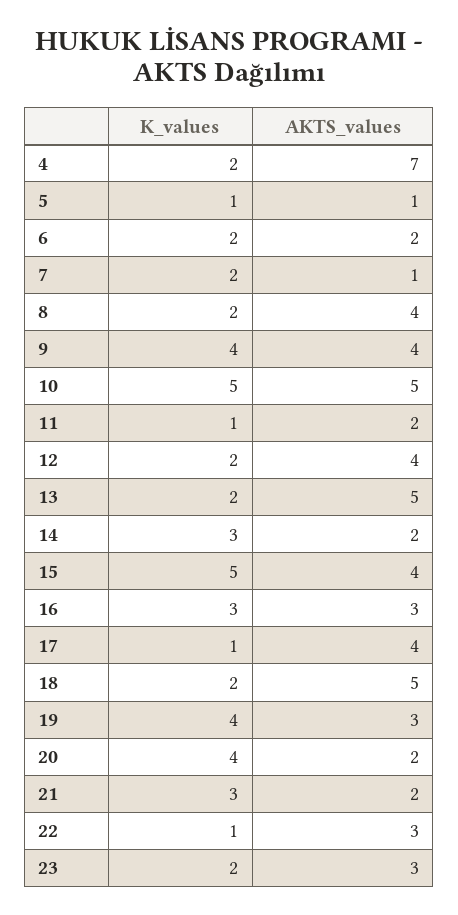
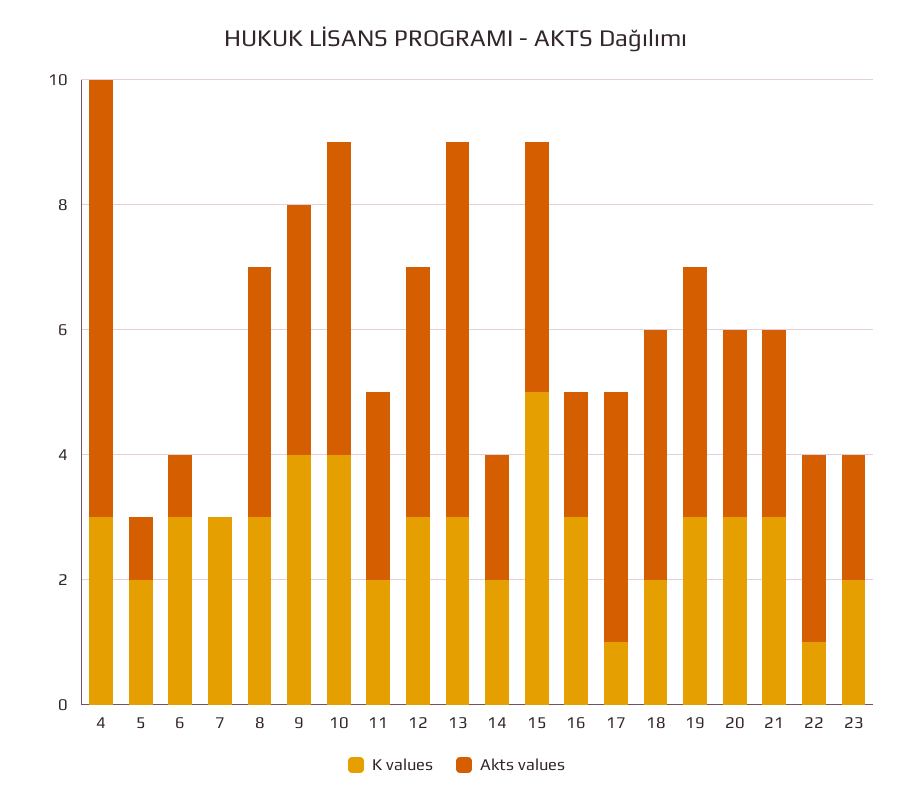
K_values, 4: 2 -> 3
K_values, 5: 1 -> 2
K_values, 6: 2 -> 3
AKTS_values, 6: 2 -> 1
K_values, 7: 2 -> 3
AKTS_values, 7: 1 -> 0
K_values, 8: 2 -> 3
K_values, 10: 5 -> 4
K_values, 11: 1 -> 2
AKTS_values, 11: 2 -> 3
K_values, 12: 2 -> 3
K_values, 13: 2 -> 3
AKTS_values, 13: 5 -> 6
K_values, 14: 3 -> 2
AKTS_values, 16: 3 -> 2
AKTS_values, 18: 5 -> 4
K_values, 19: 4 -> 3
AKTS_values, 19: 3 -> 4
K_values, 20: 4 -> 3
AKTS_values, 20: 2 -> 3
AKTS_values, 21: 2 -> 3
AKTS_values, 23: 3 -> 2

